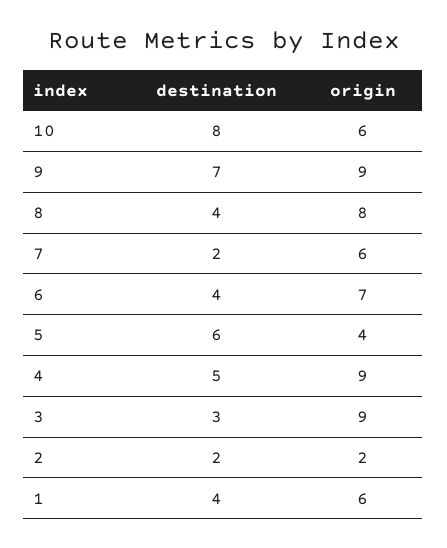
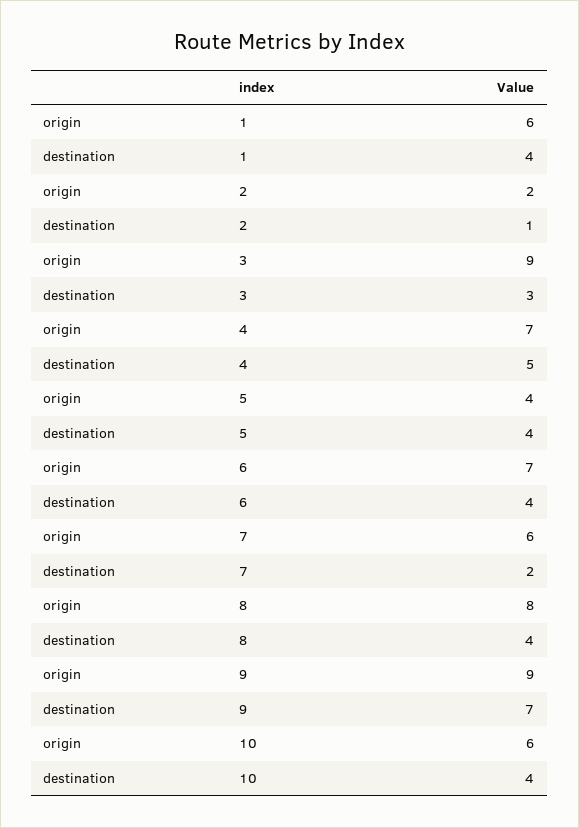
destination, 10: 8 -> 4
destination, 5: 6 -> 4
origin, 4: 9 -> 7
destination, 2: 2 -> 1

